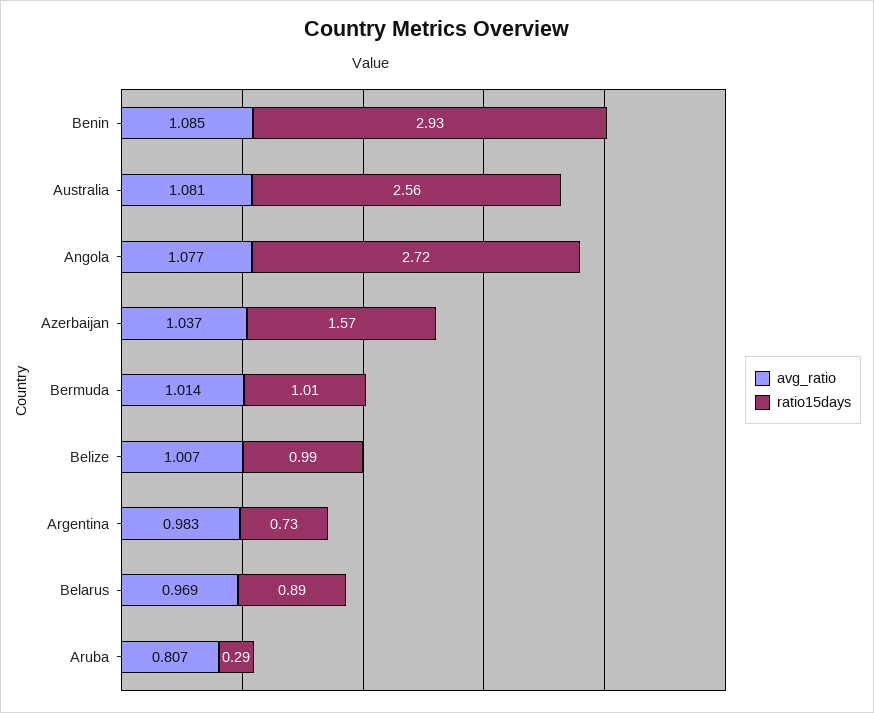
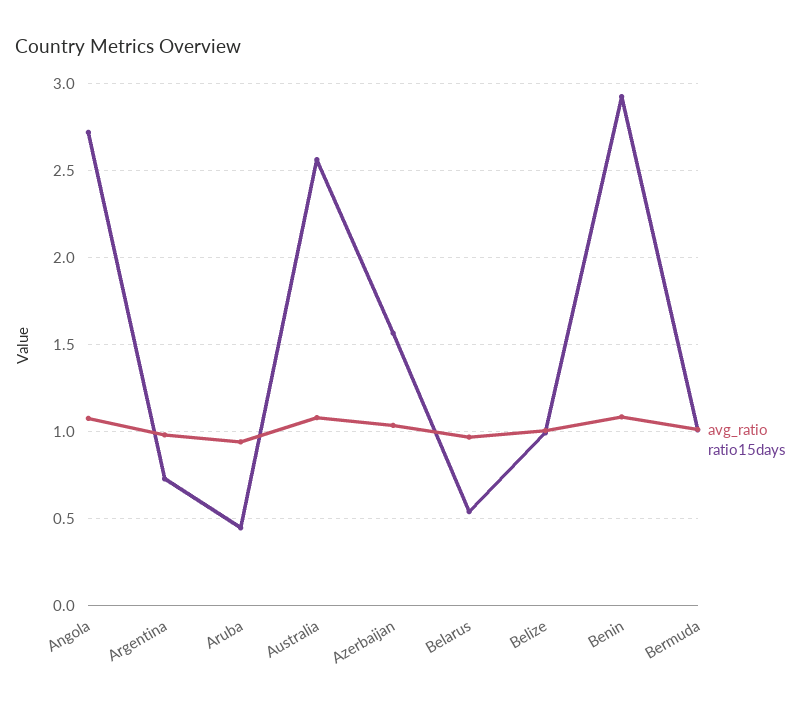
ratio15days, Belarus: 0.89 -> 0.55
avg_ratio, Aruba: 0.807 -> 0.95
ratio15days, Aruba: 0.29 -> 0.45

